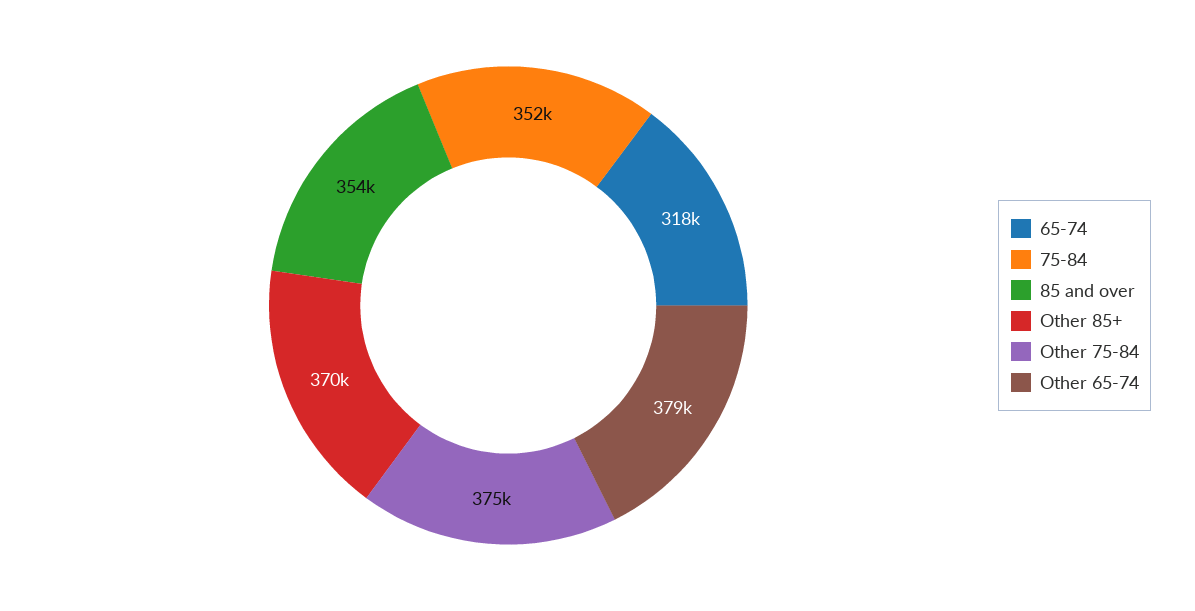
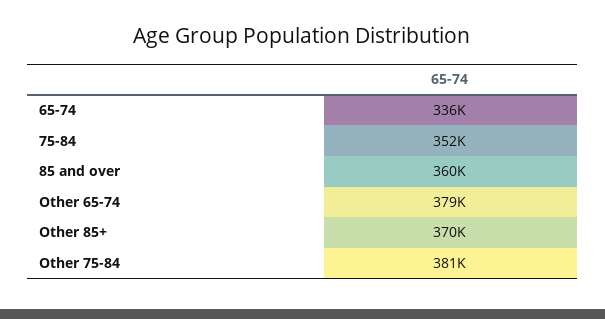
65-74: 318000 -> 336000
85 and over: 354000 -> 360000
Other 75-84: 375000 -> 381000

